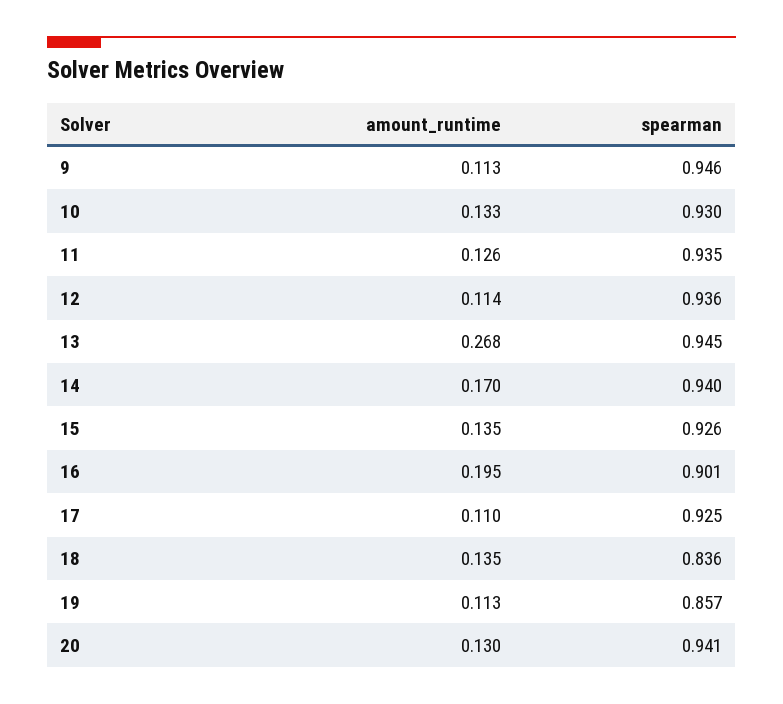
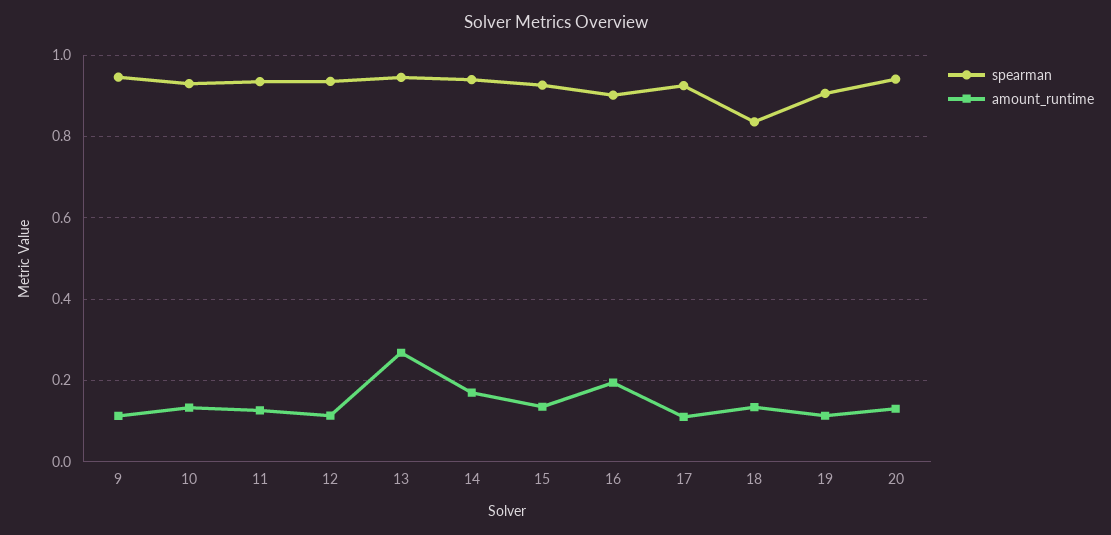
spearman, 19: 0.857 -> 0.9

